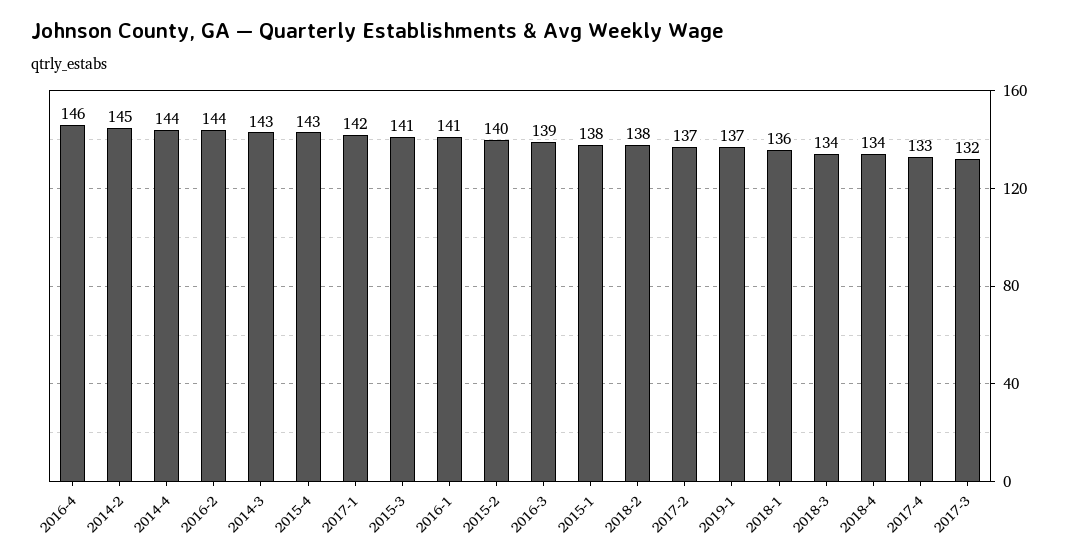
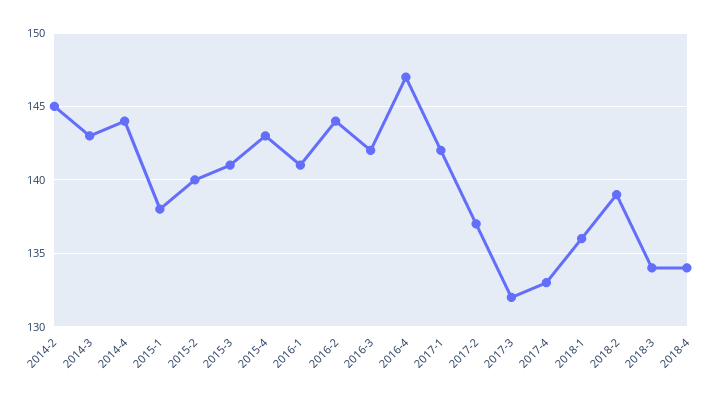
2016-4: 146 -> 147
2016-3: 139 -> 142
2018-2: 138 -> 139
2019-1: 137 -> none

